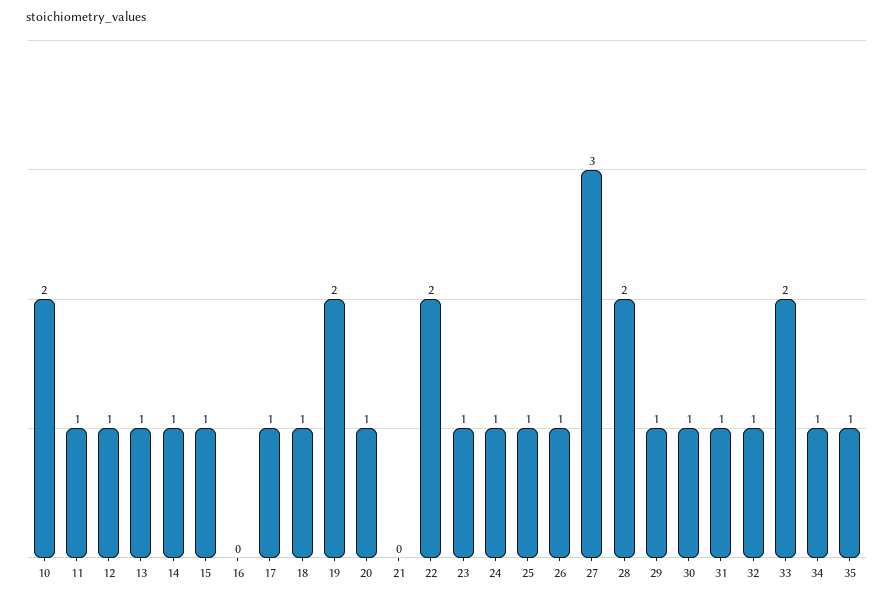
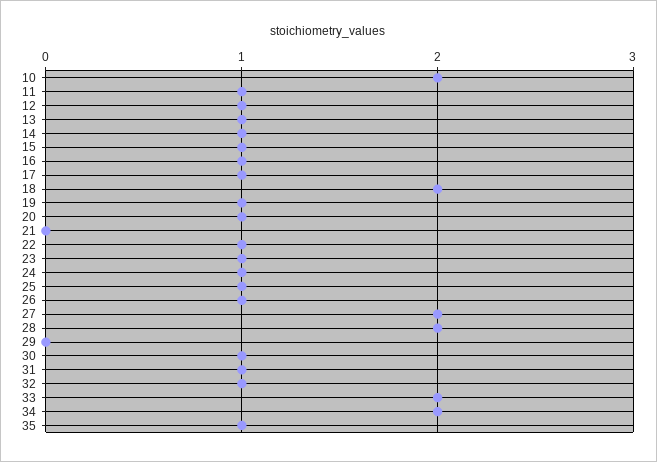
16: 0 -> 1
18: 1 -> 2
19: 2 -> 1
22: 2 -> 1
27: 3 -> 2
29: 1 -> 0
34: 1 -> 2

